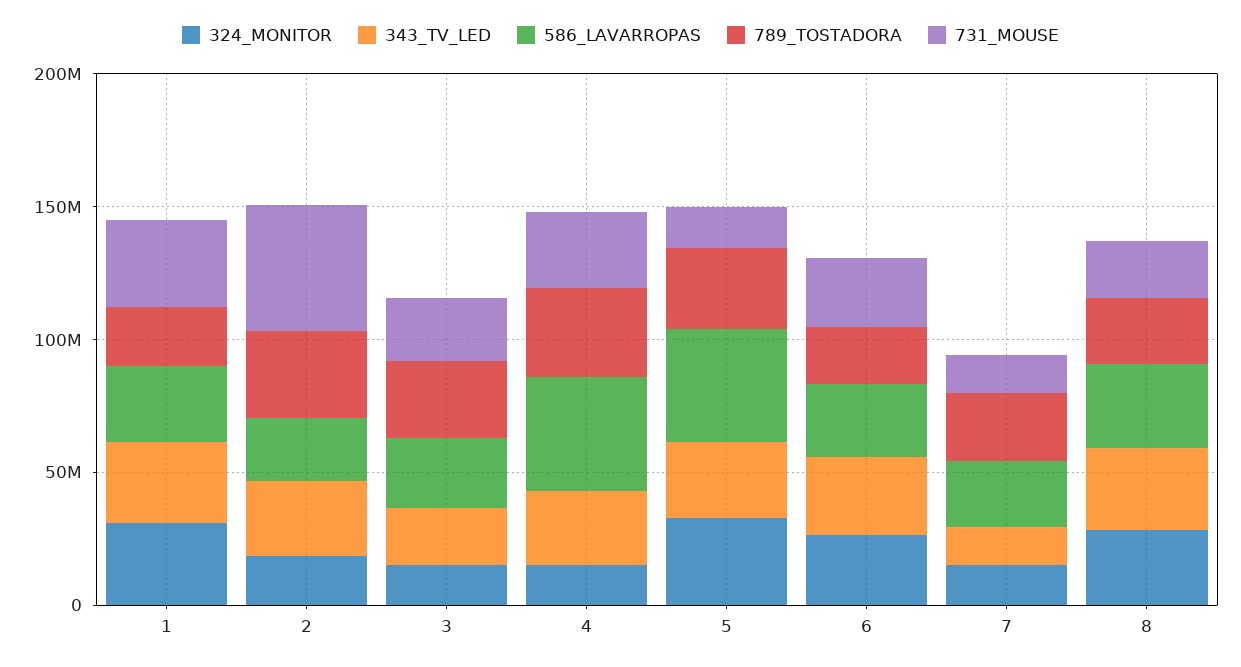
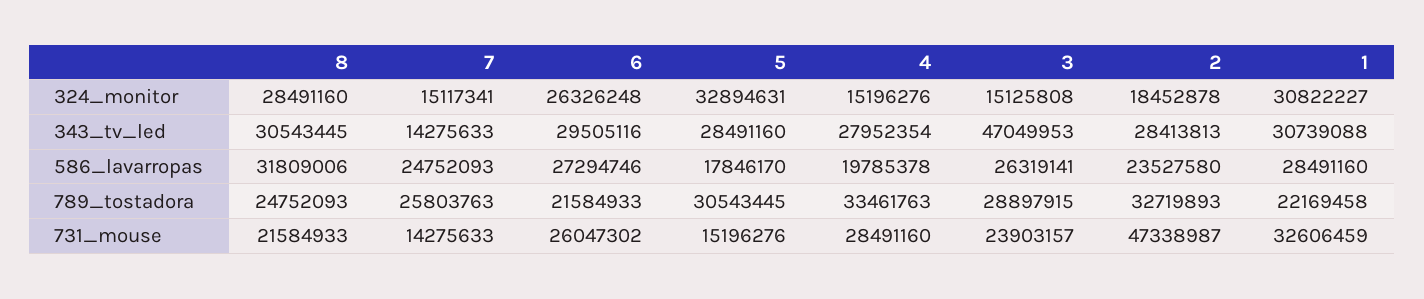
343_TV_LED, 3: 20000000 -> 47049953
586_LAVARROPAS, 4: 40000000 -> 19785378
586_LAVARROPAS, 5: 40000000 -> 17846170

